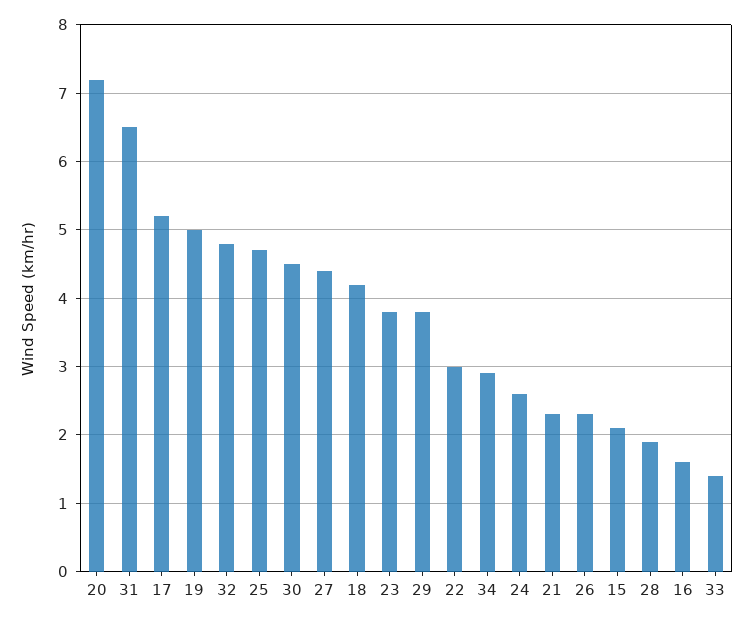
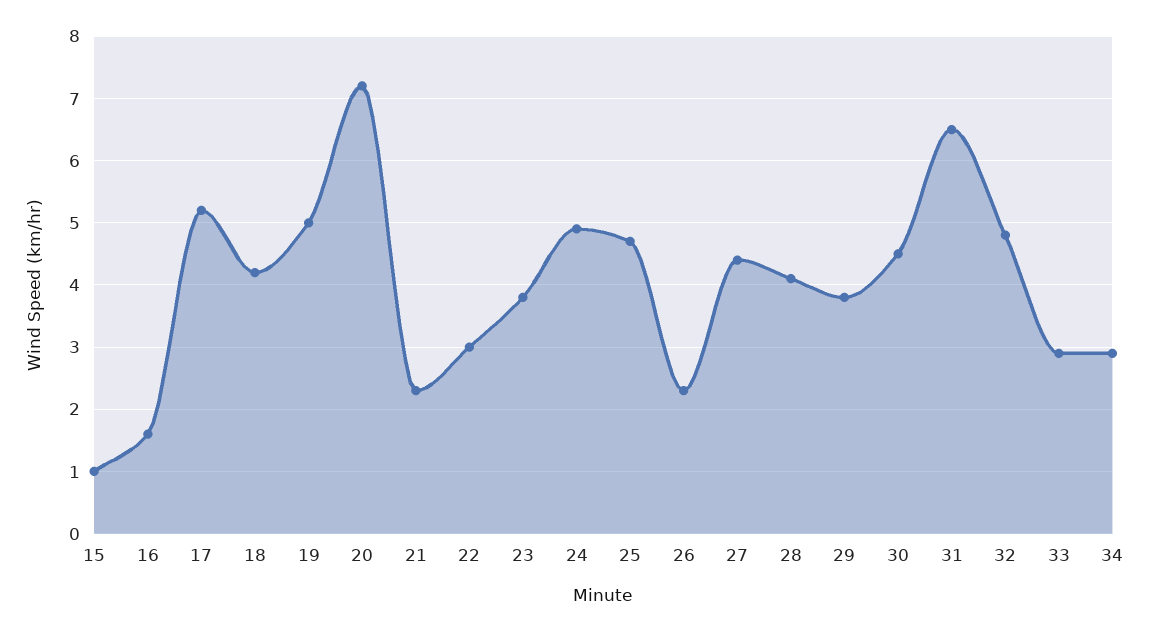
24: 2.6 -> 4.9
15: 2.1 -> 1
28: 1.9 -> 4.1
33: 1.4 -> 2.9

